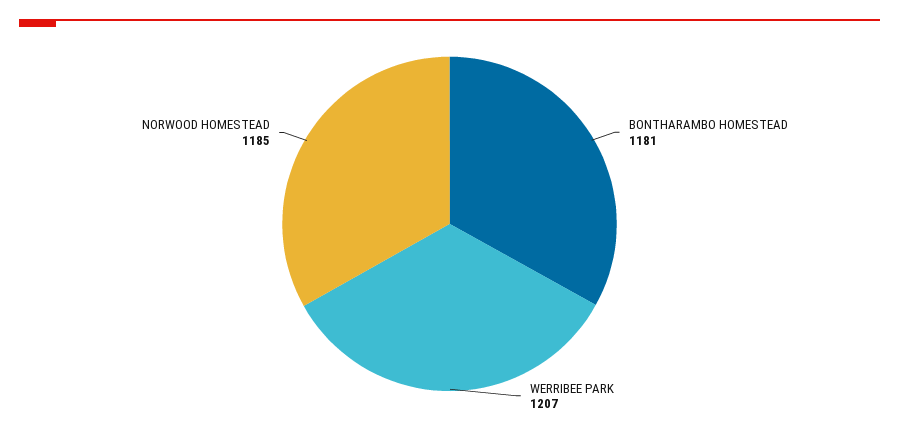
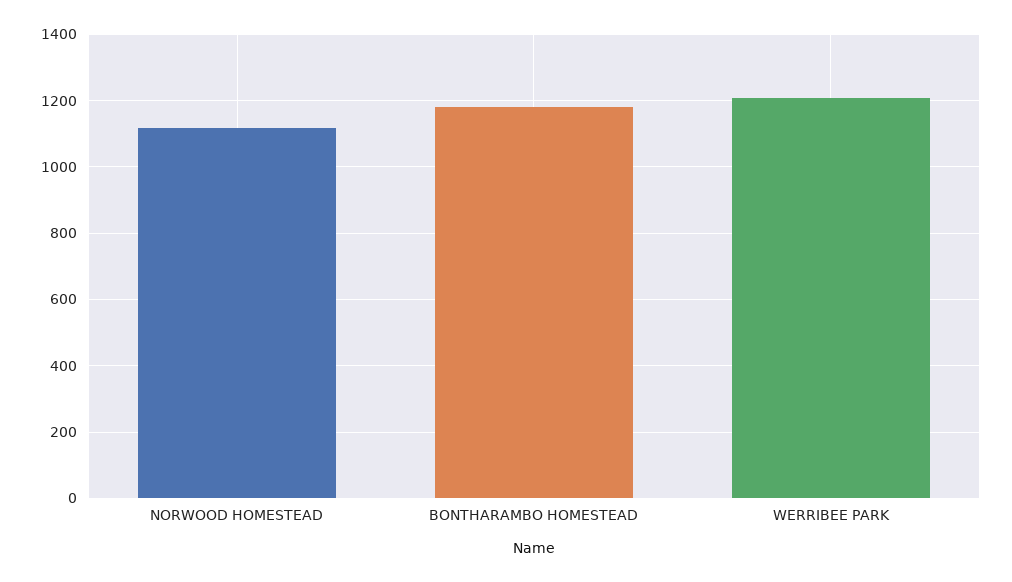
NORWOOD HOMESTEAD: 1185 -> 1120

